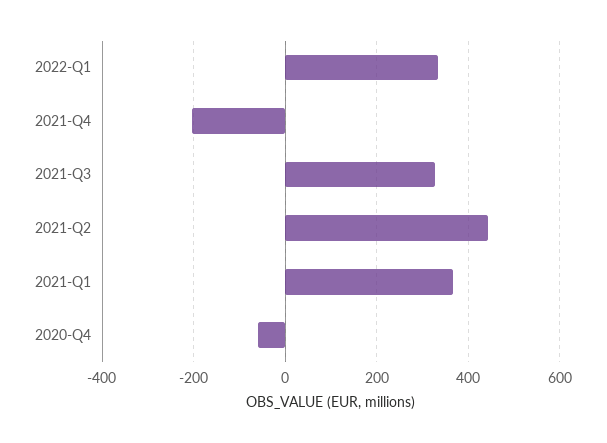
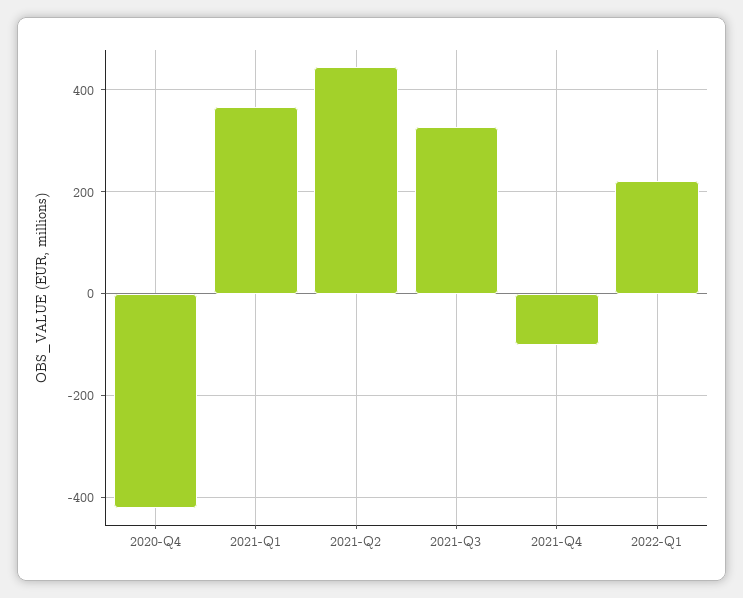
2022-Q1: 340 -> 220
2021-Q4: -200 -> -100
2020-Q4: -60 -> -420

